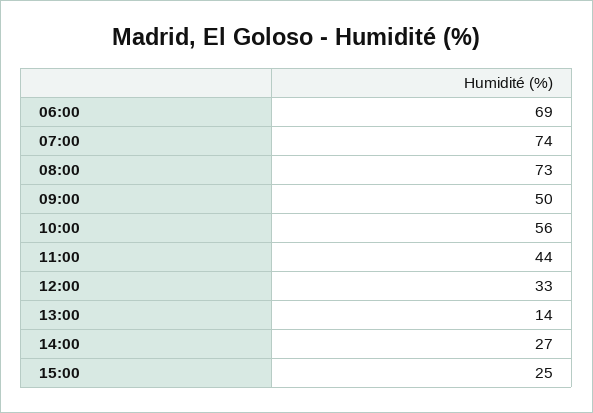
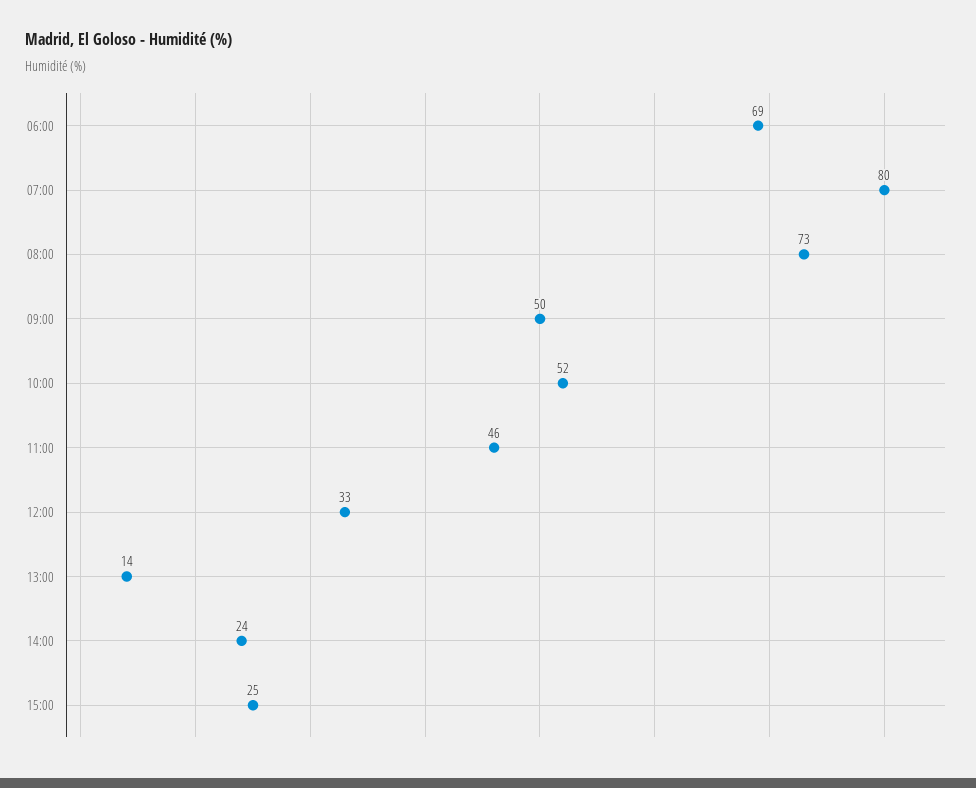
07:00: 74 -> 80
10:00: 56 -> 52
11:00: 44 -> 46
14:00: 27 -> 24

